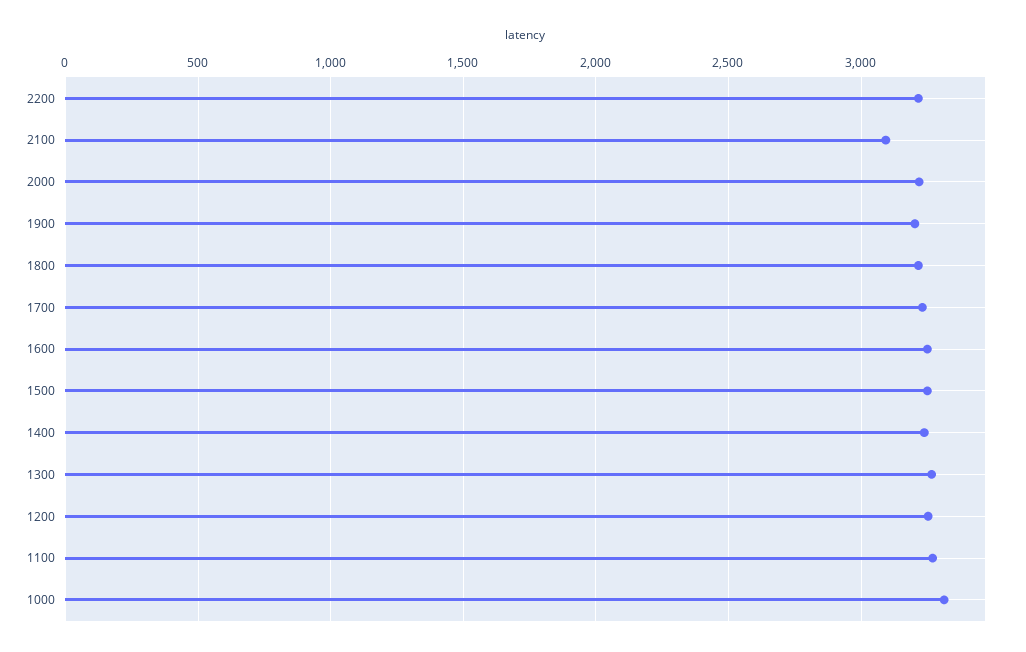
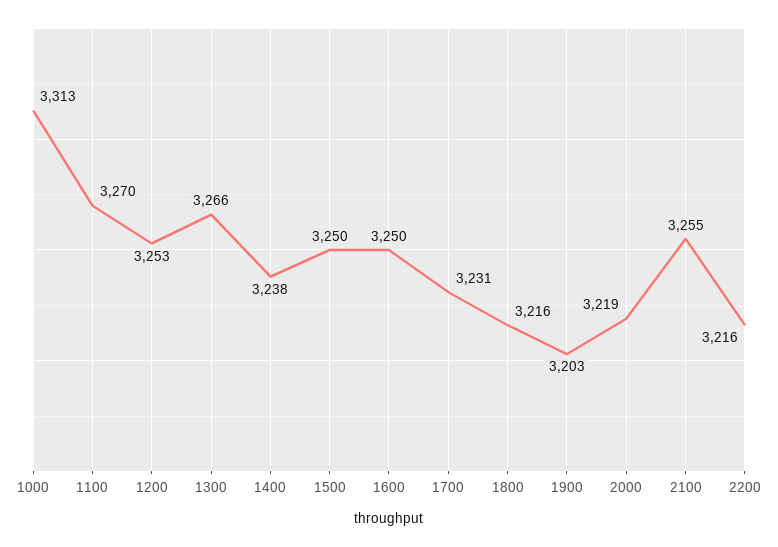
2100: 3100 -> 3255

